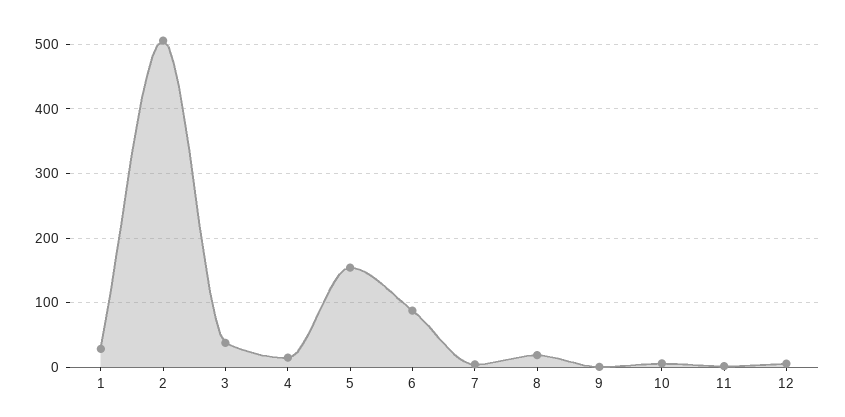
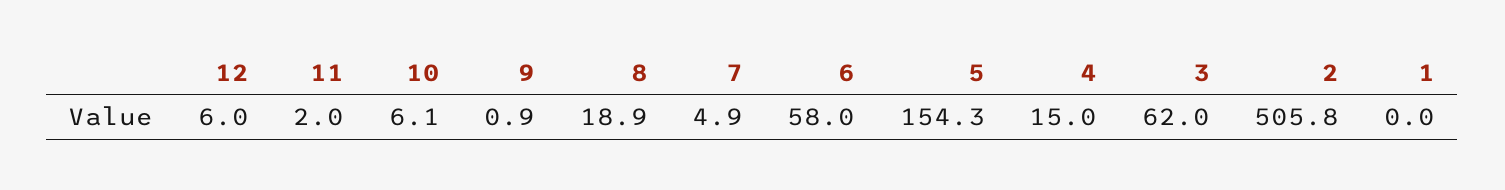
1: 30 -> 0
3: 40 -> 62
6: 90 -> 58

